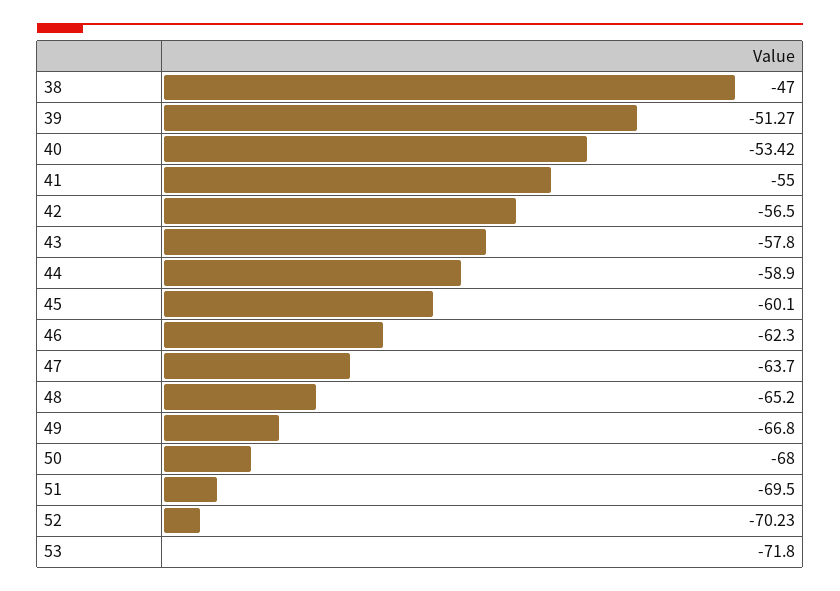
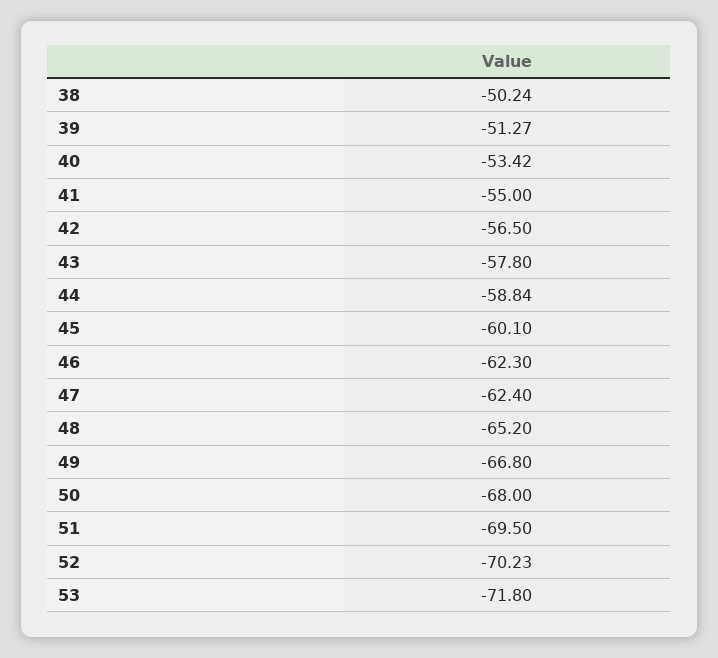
38: -47 -> -50.24
44: -58.9 -> -58.84
47: -63.7 -> -62.4

